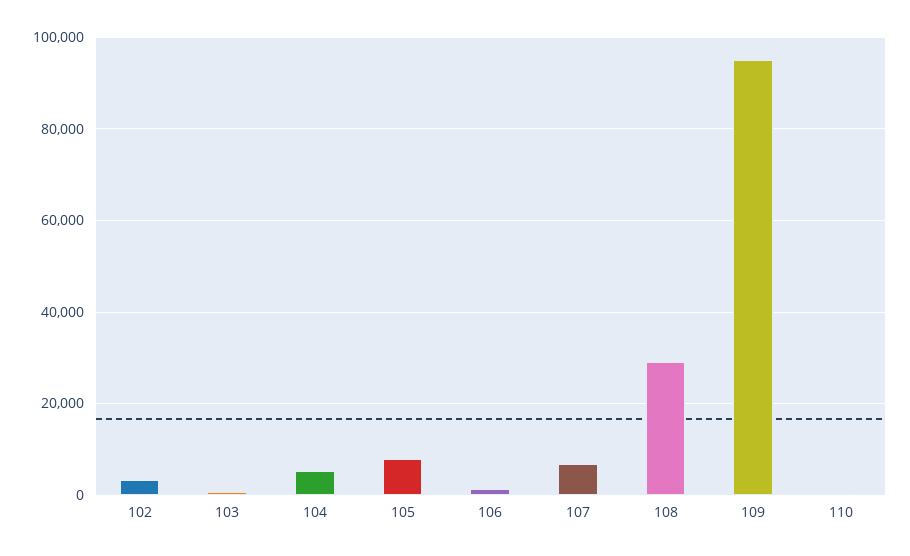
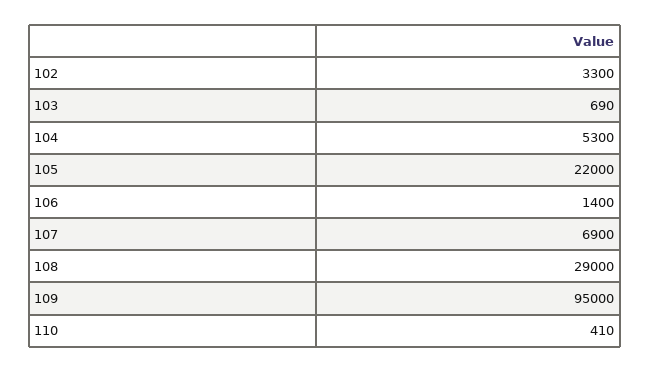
105: 8000 -> 22000

